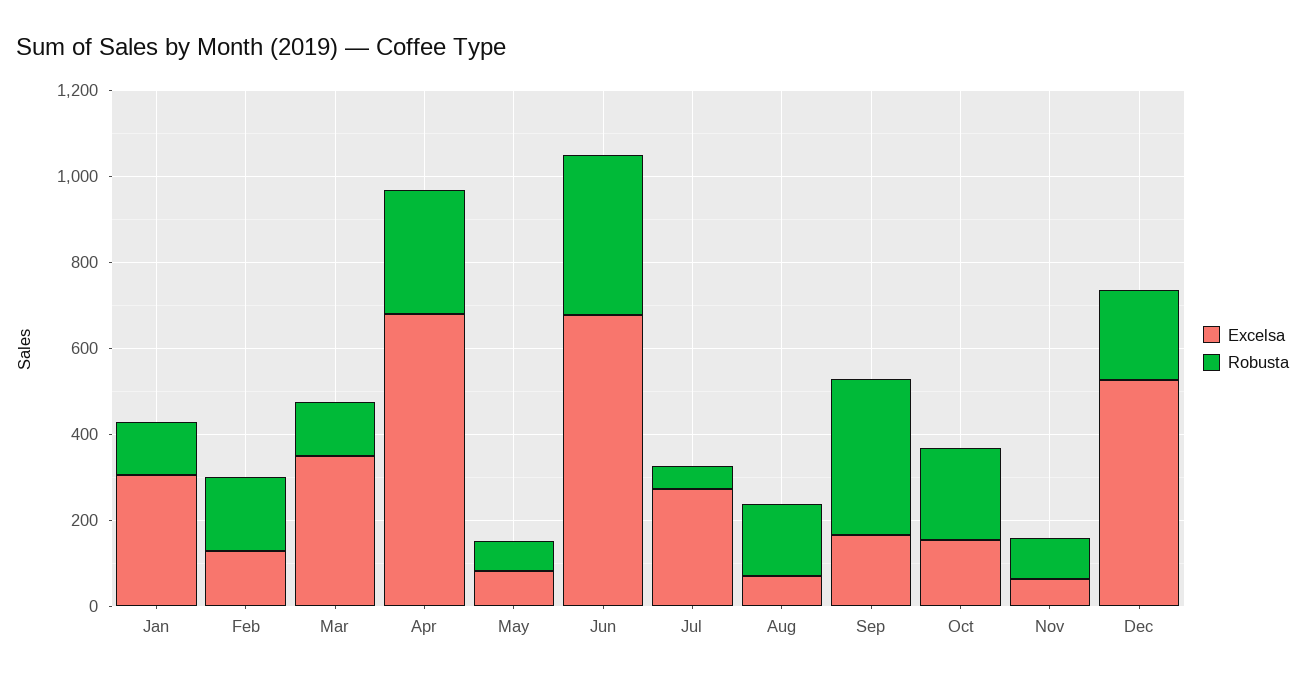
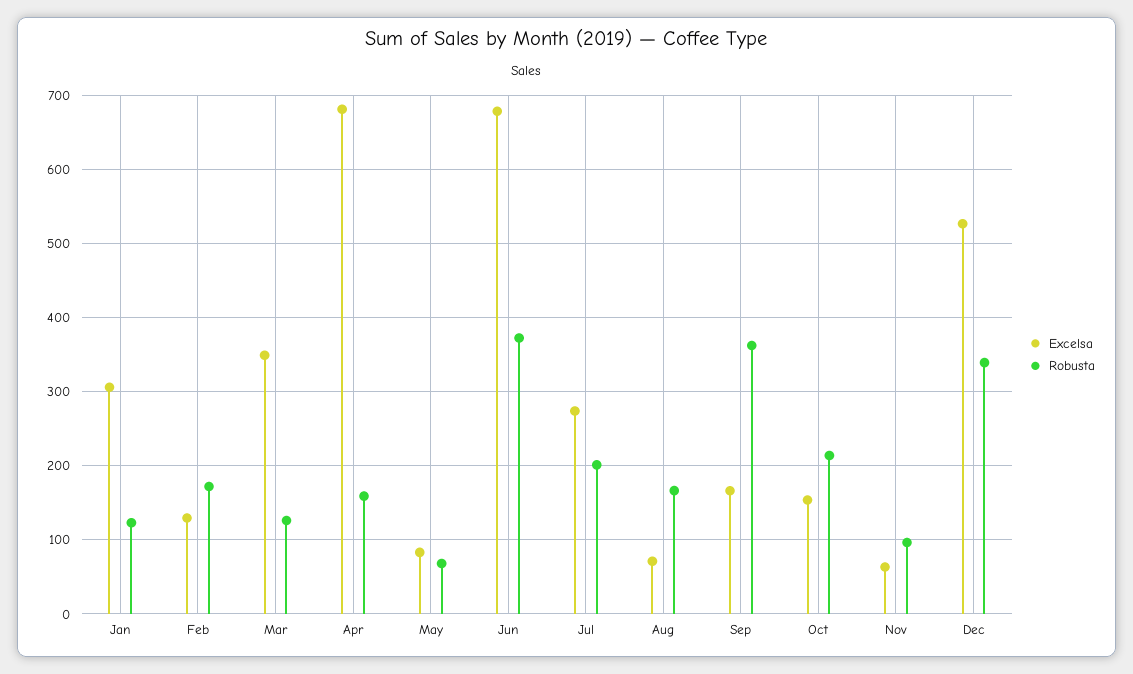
Robusta, Apr: 300 -> 160
Robusta, Jul: 50 -> 200
Robusta, Dec: 200 -> 340

